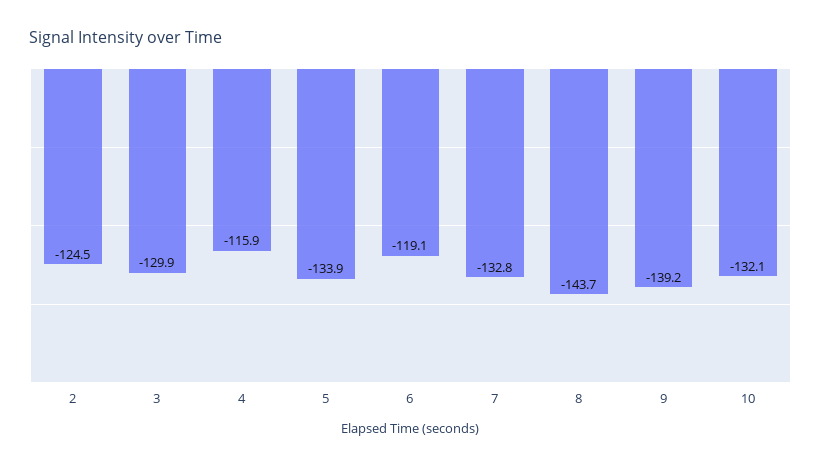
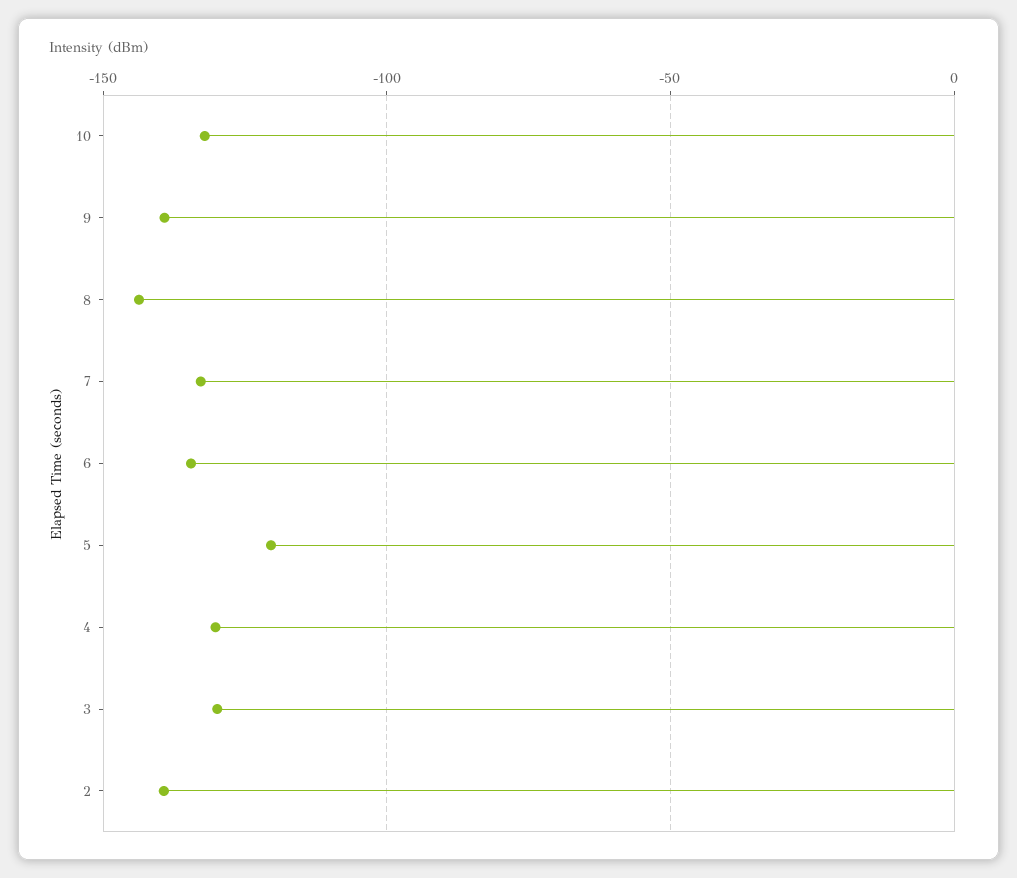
2: -124.5 -> -140
4: -115.9 -> -130
5: -133.9 -> -120
6: -119.1 -> -135

